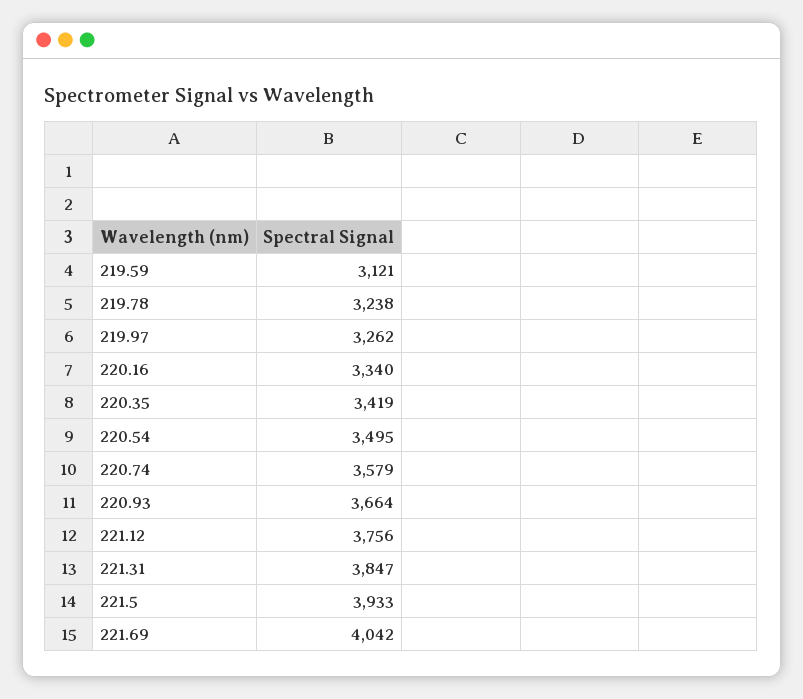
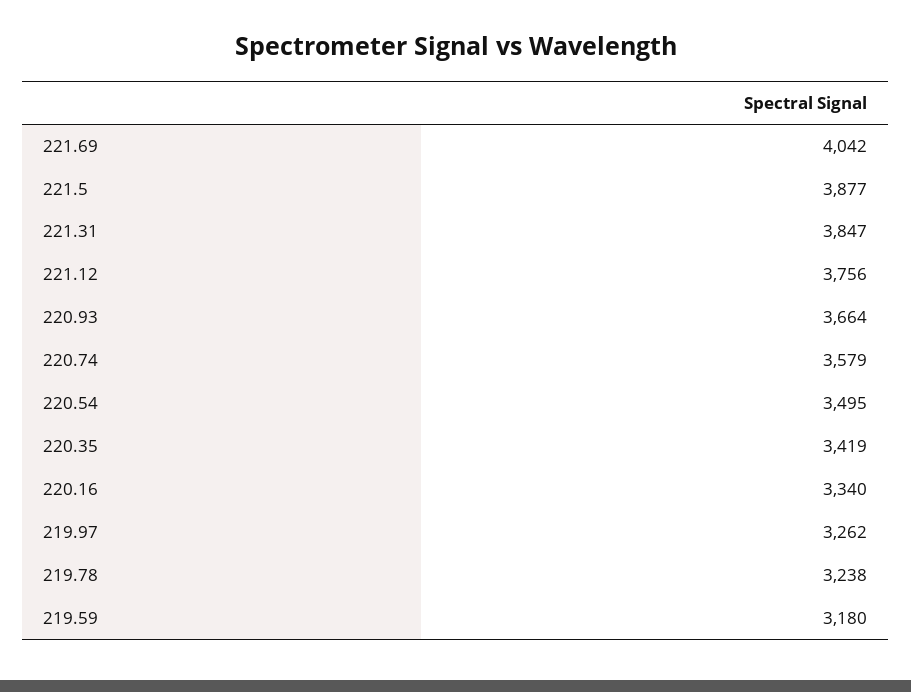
219.59: 3121 -> 3180
221.5: 3933 -> 3877

